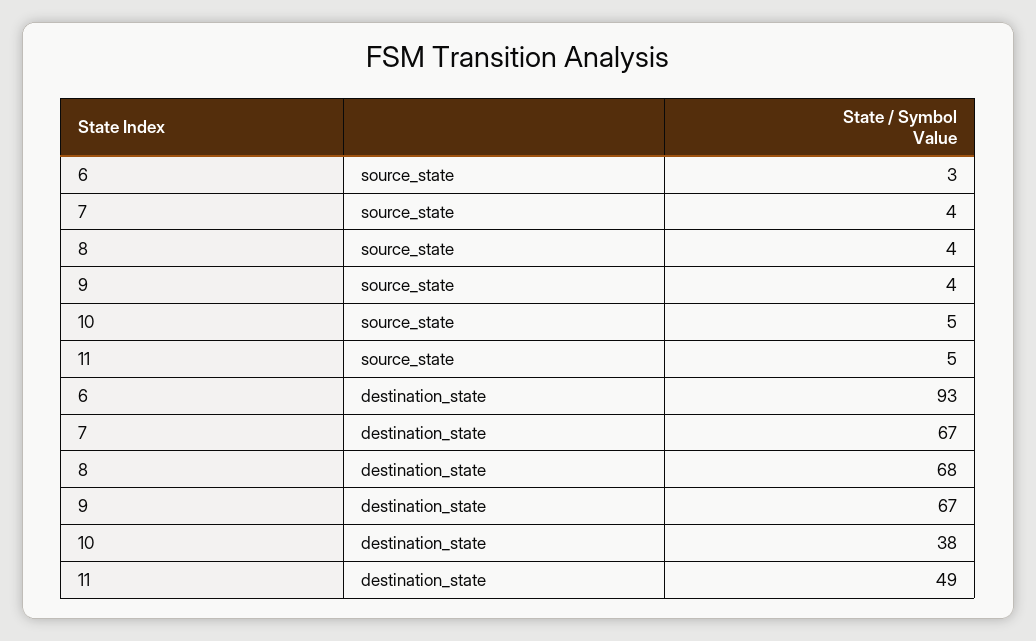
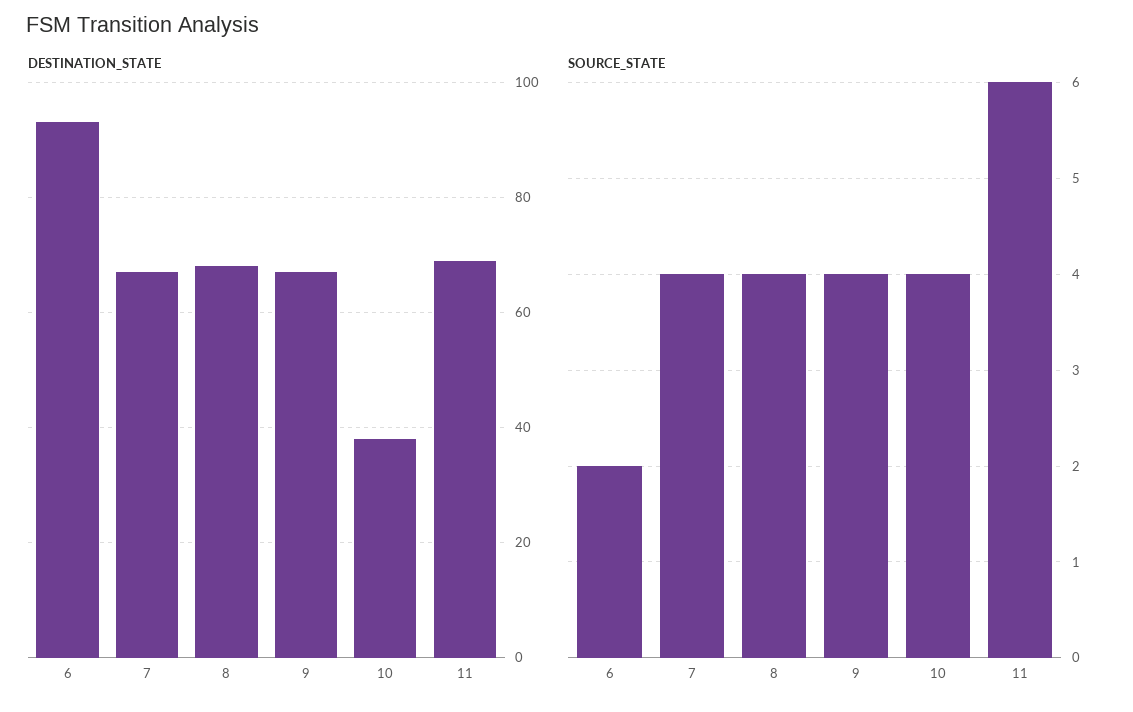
source_state, 6: 3 -> 2
source_state, 10: 5 -> 4
source_state, 11: 5 -> 6
destination_state, 11: 49 -> 70

